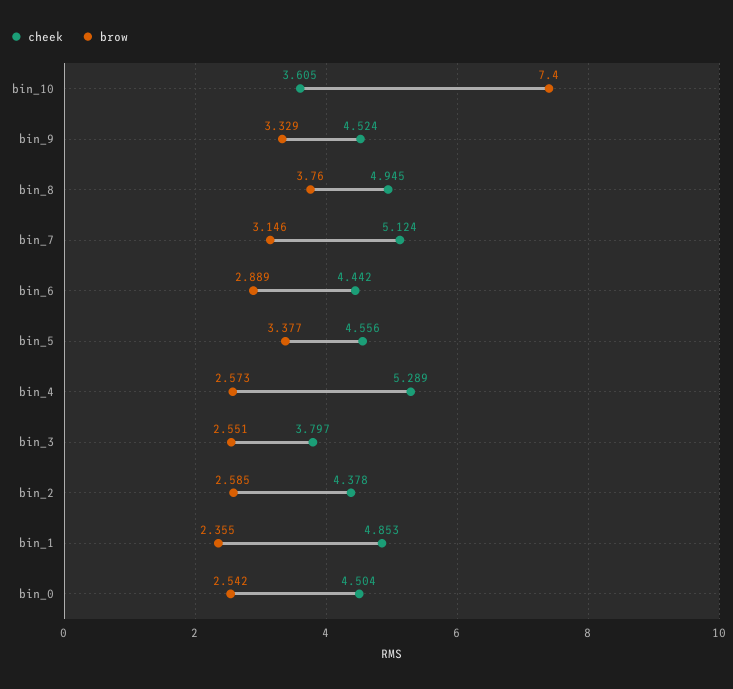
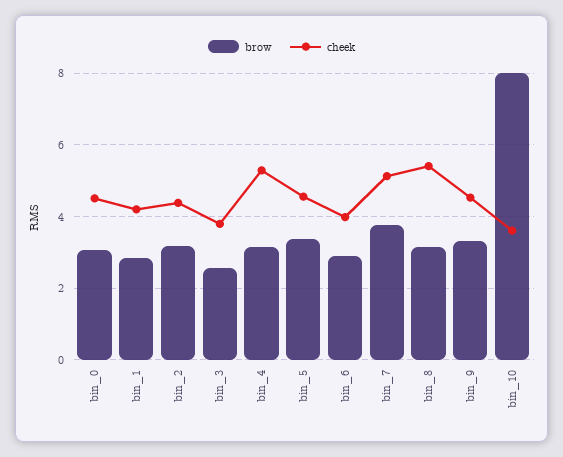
brow, bin_10: 7.4 -> 8
cheek, bin_8: 4.945 -> 5.4
brow, bin_8: 3.76 -> 3.2
brow, bin_7: 3.146 -> 3.8
cheek, bin_6: 4.442 -> 4
brow, bin_4: 2.573 -> 3.2
brow, bin_2: 2.585 -> 3.2
cheek, bin_1: 4.853 -> 4.2
brow, bin_1: 2.355 -> 2.8
brow, bin_0: 2.542 -> 3

